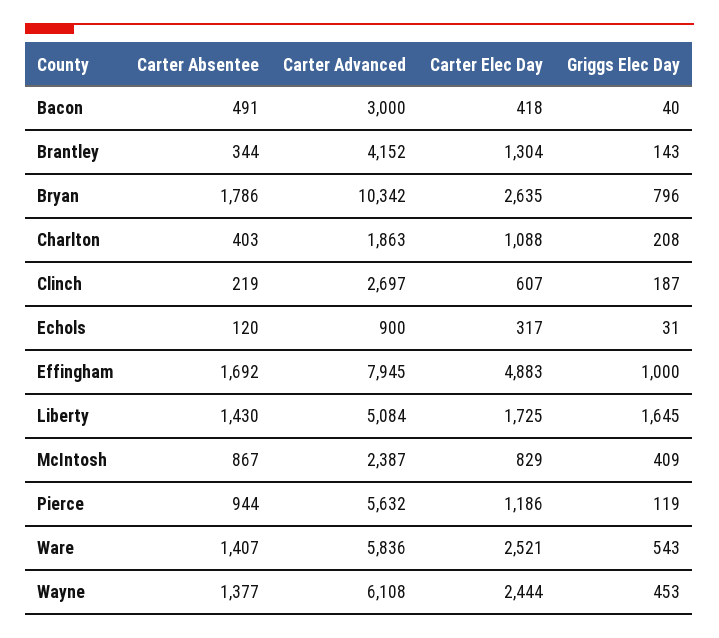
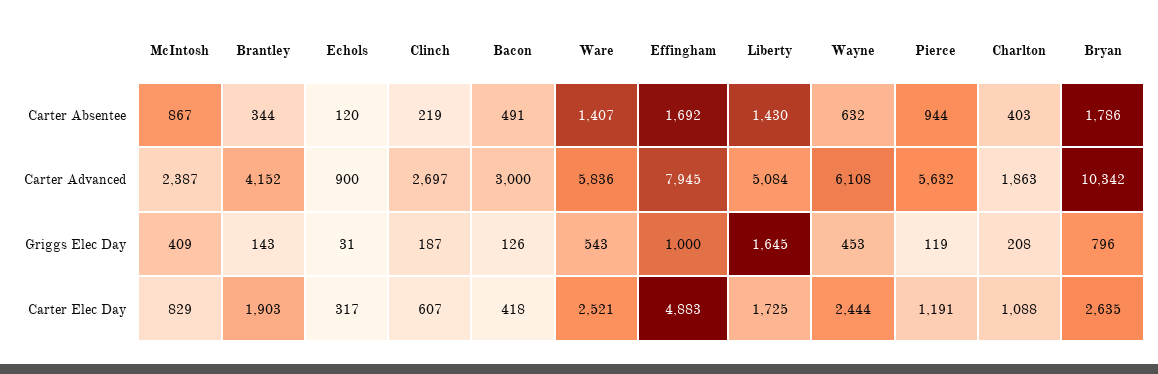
Griggs Elec Day, Bacon: 40 -> 126
Carter Elec Day, Brantley: 1304 -> 1903
Carter Elec Day, Pierce: 1186 -> 1191
Carter Absentee, Wayne: 1377 -> 632

